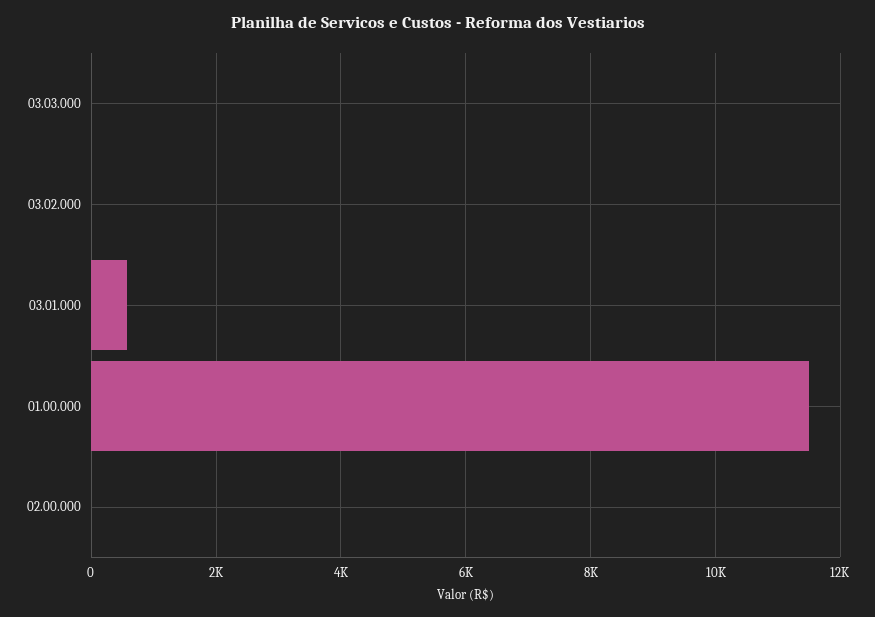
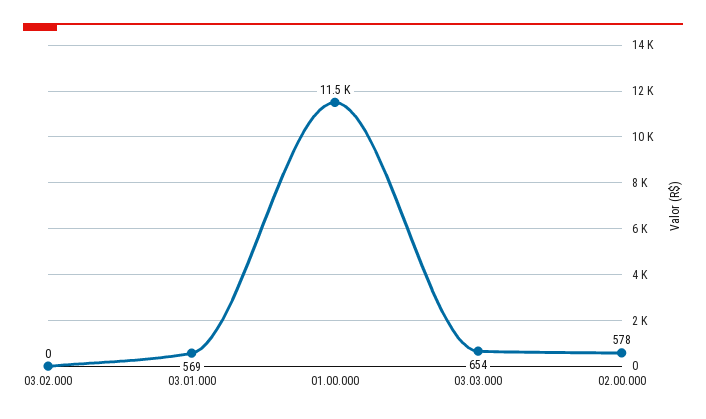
03.03.000: 0 -> 654
02.00.000: 0 -> 578

